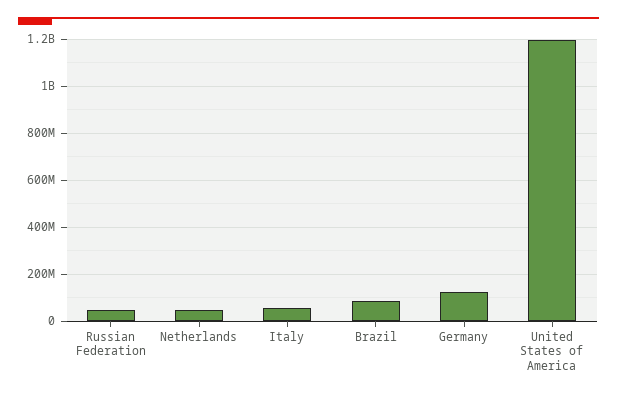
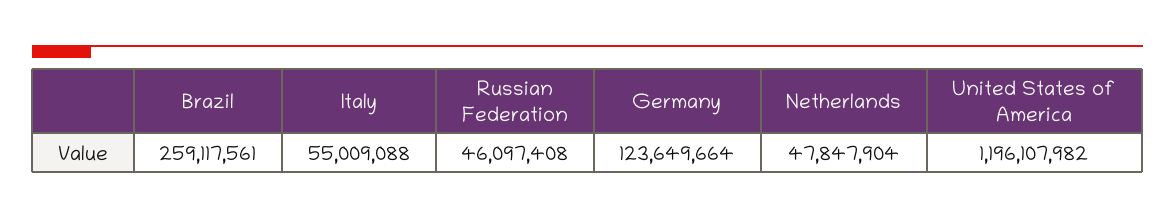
Brazil: 100000000 -> 259117561

